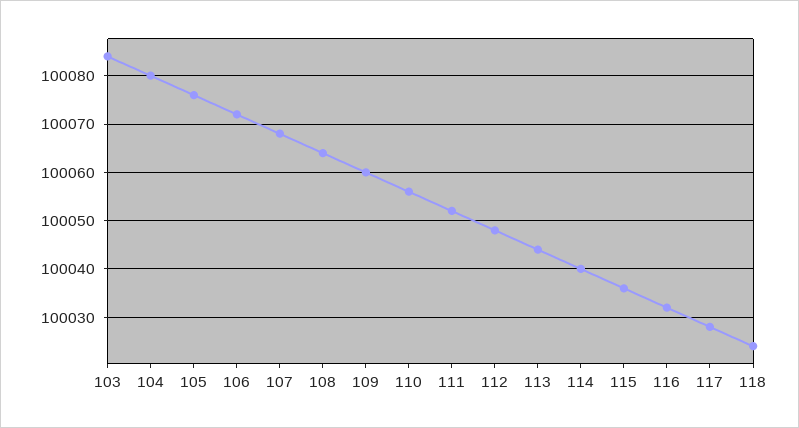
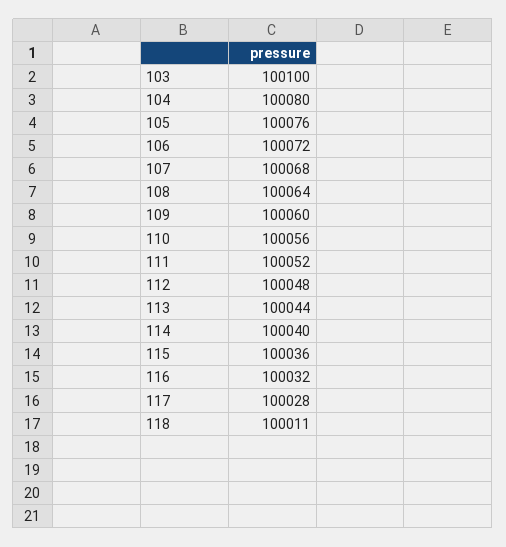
103: 100085 -> 100100
118: 100025 -> 100011

